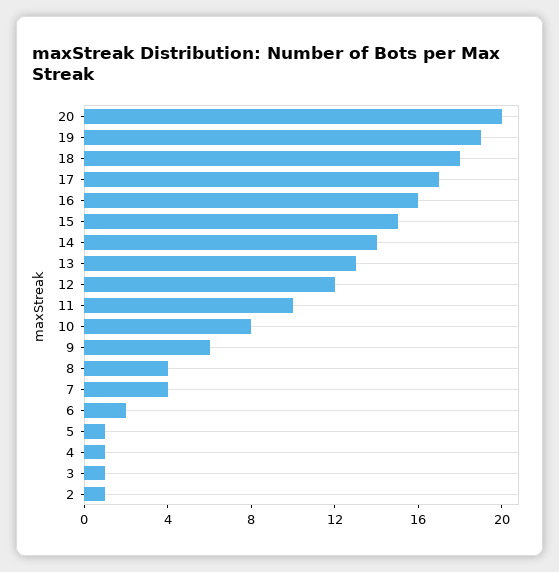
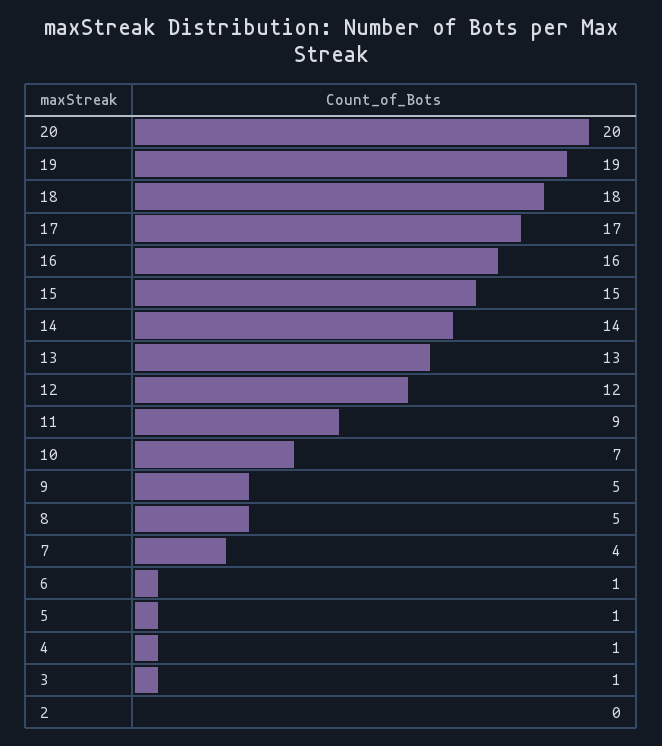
11: 10 -> 9
10: 8 -> 7
9: 6 -> 5
8: 4 -> 5
6: 2 -> 1
2: 1 -> 0

